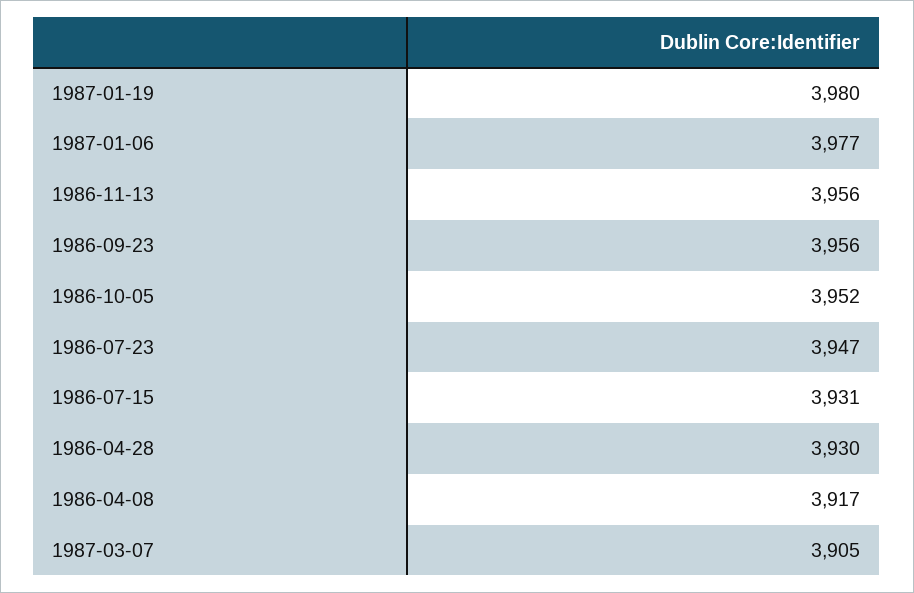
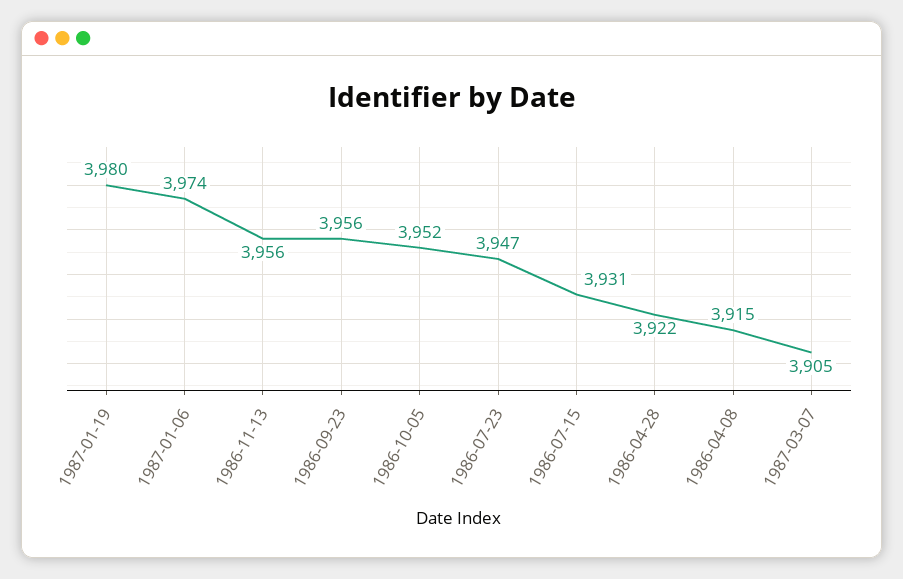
1987-01-06: 3977 -> 3974
1986-04-28: 3930 -> 3922
1986-04-08: 3917 -> 3915

